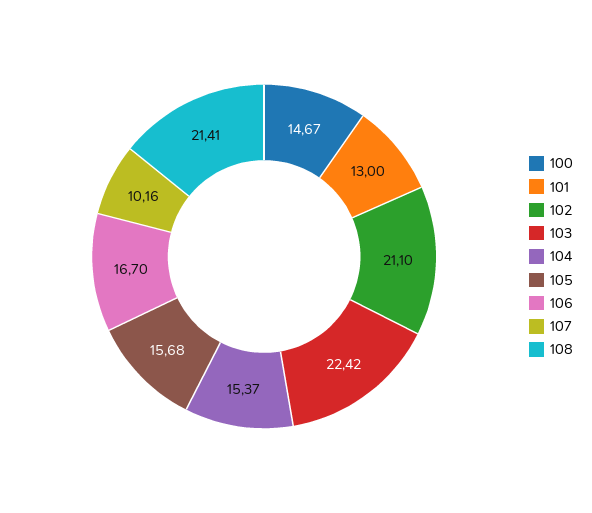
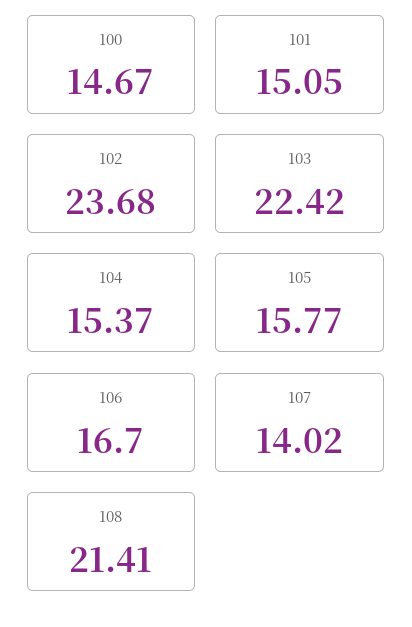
101: 13 -> 15.05
102: 21.1 -> 23.68
105: 15.68 -> 15.77
107: 10.16 -> 14.02

